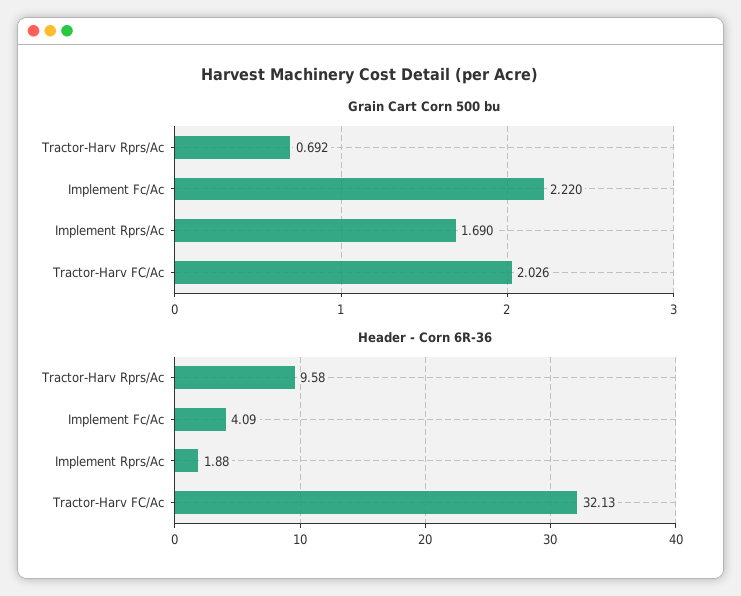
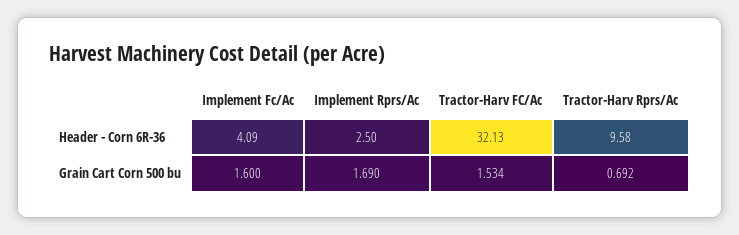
Grain Cart Corn 500 bu, Implement Fc/Ac: 2.22 -> 1.6
Grain Cart Corn 500 bu, Tractor-Harv FC/Ac: 2.026 -> 1.534
Header - Corn 6R-36, Implement Rprs/Ac: 1.88 -> 2.5

